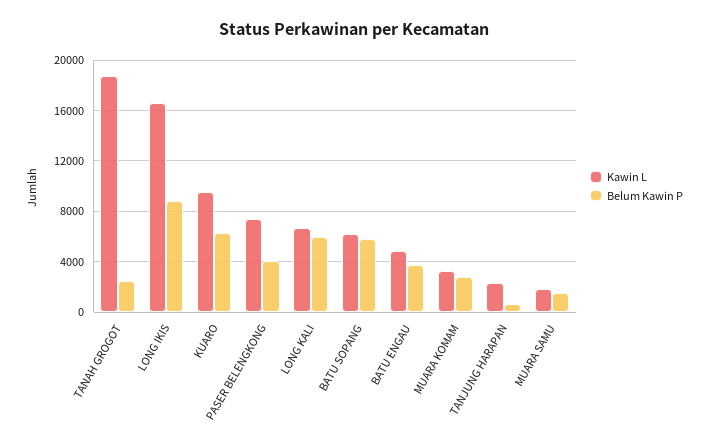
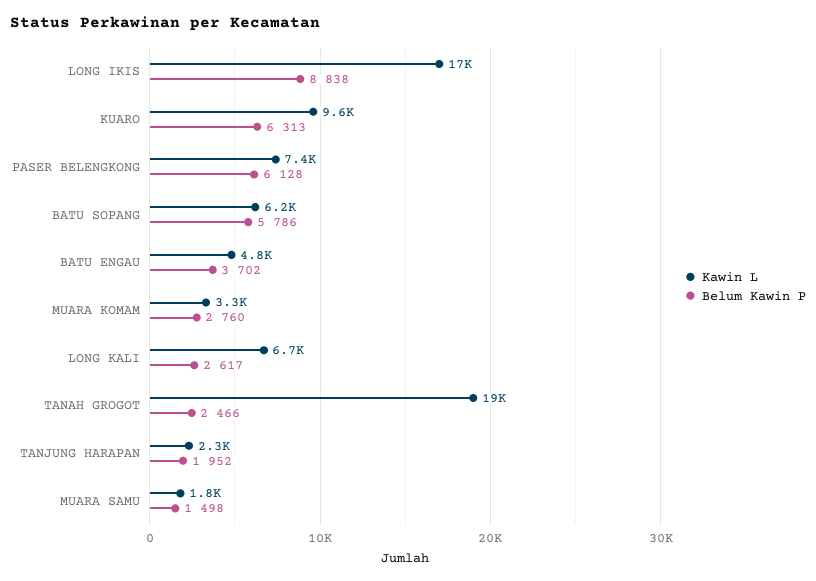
Belum Kawin P, PASER BELENGKONG: 4000 -> 6128
Belum Kawin P, LONG KALI: 6000 -> 2617
Belum Kawin P, TANJUNG HARAPAN: 500 -> 1952

